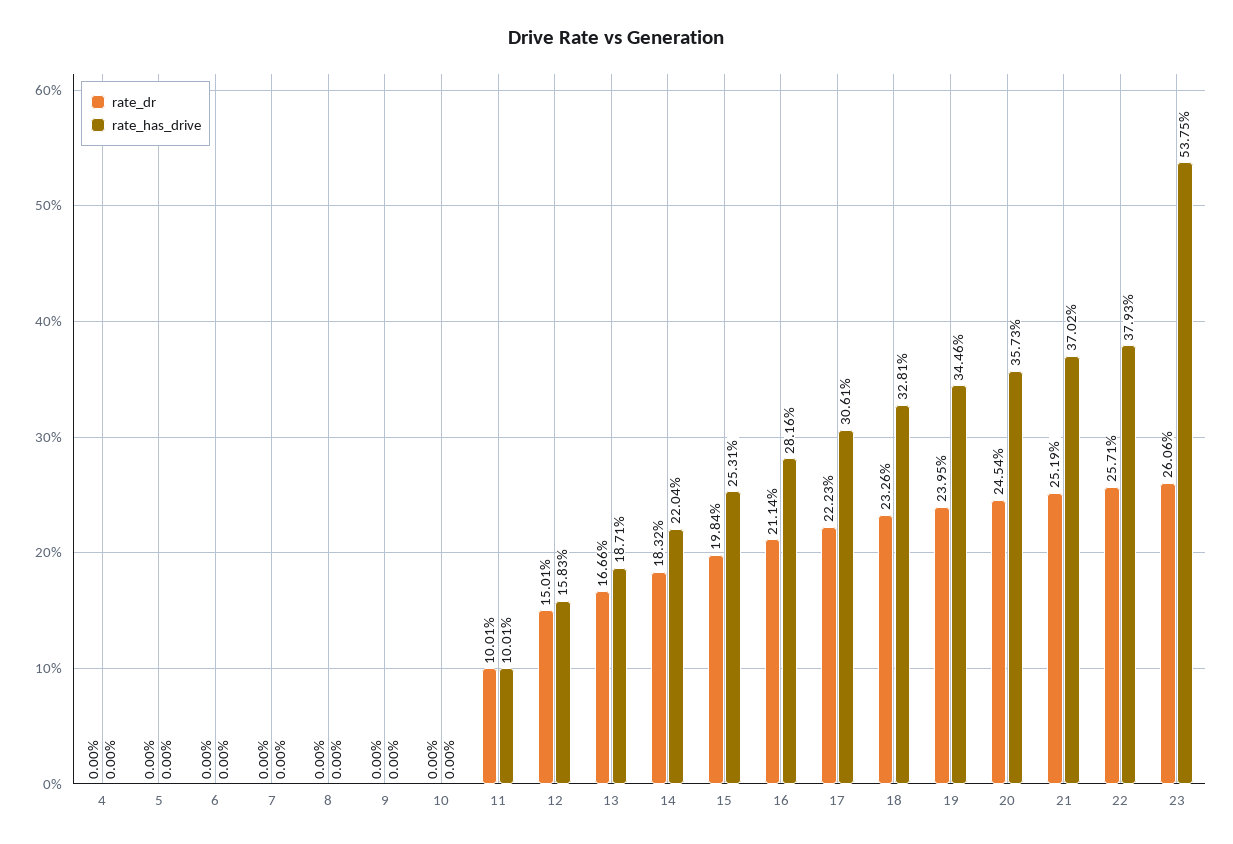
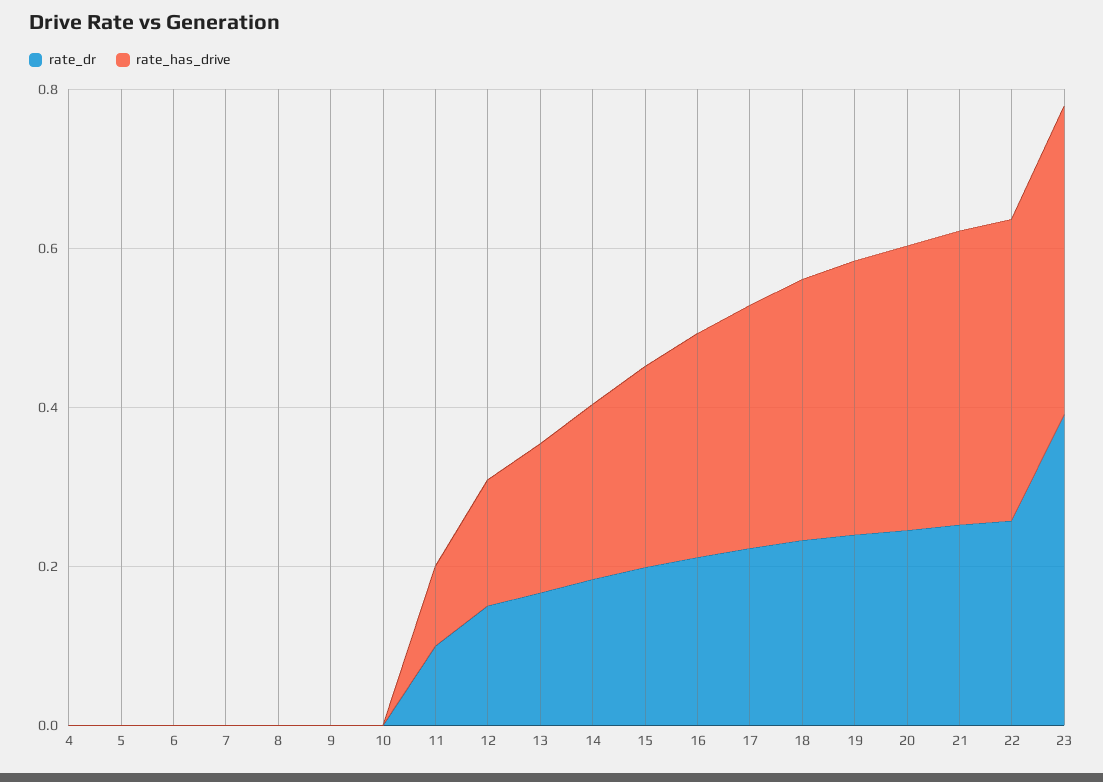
rate_dr, 23: 0.2606 -> 0.4
rate_has_drive, 23: 0.5375 -> 0.4

